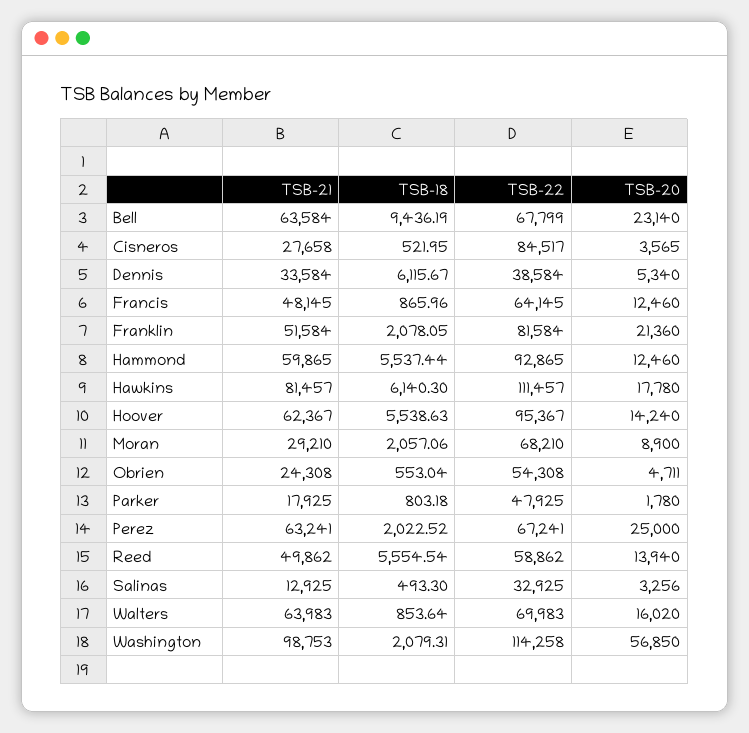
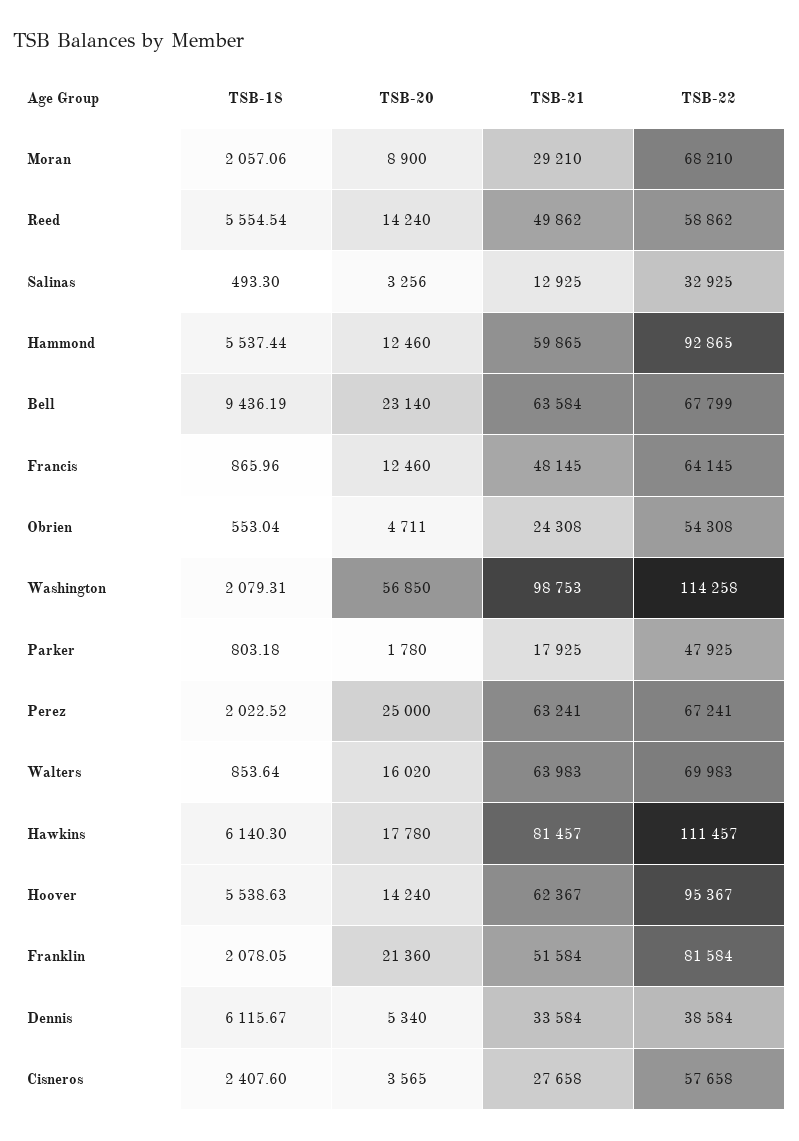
TSB-18, Cisneros: 521.95 -> 2407.6
TSB-22, Cisneros: 84517 -> 57658
TSB-20, Reed: 13940 -> 14240

